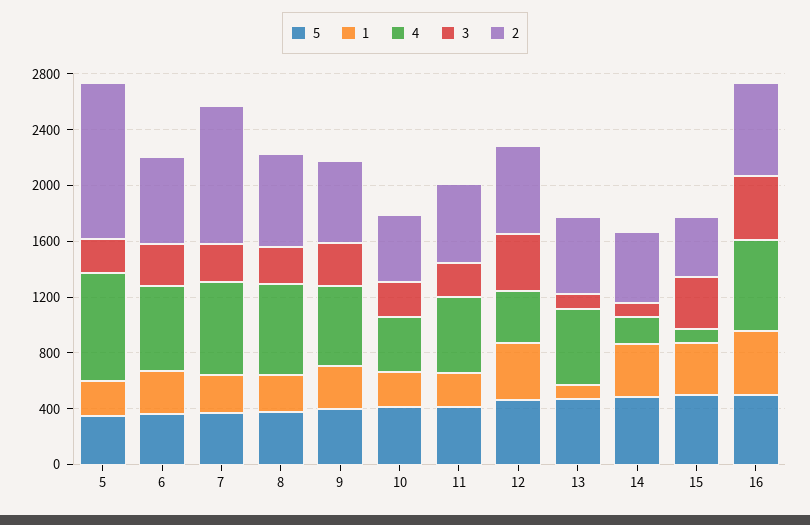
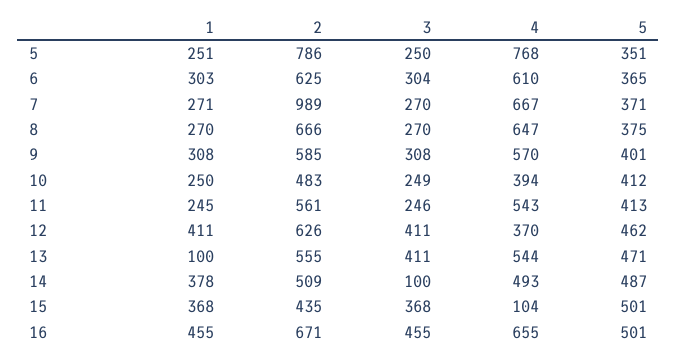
2, 5: 1100 -> 786
3, 13: 100 -> 411
4, 14: 200 -> 493

